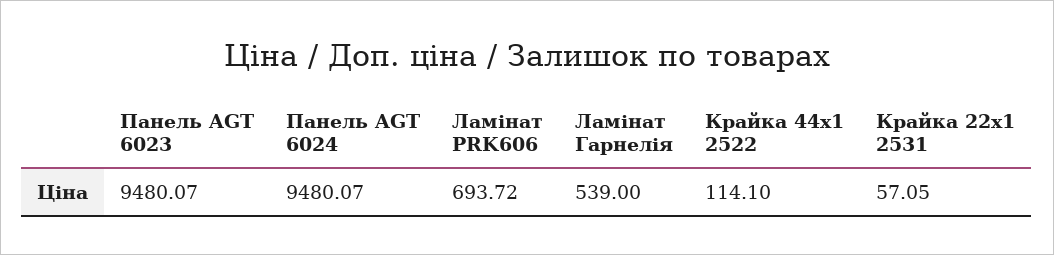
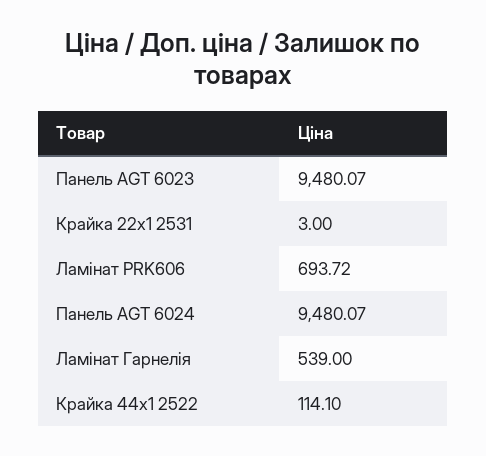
Крайка 22x1 2531: 57.05 -> 3

